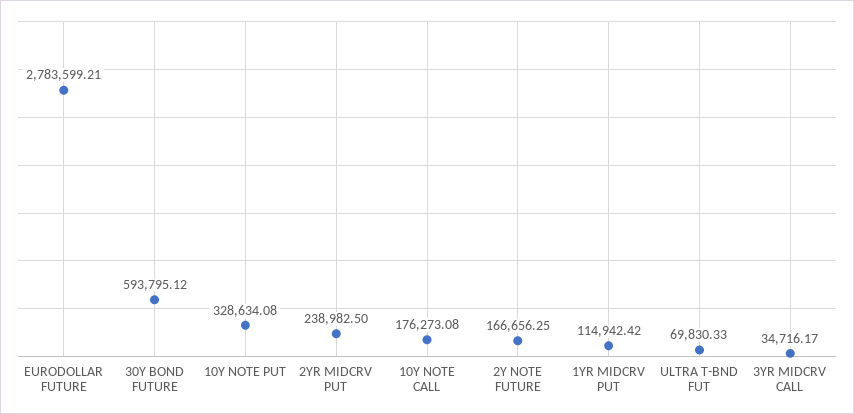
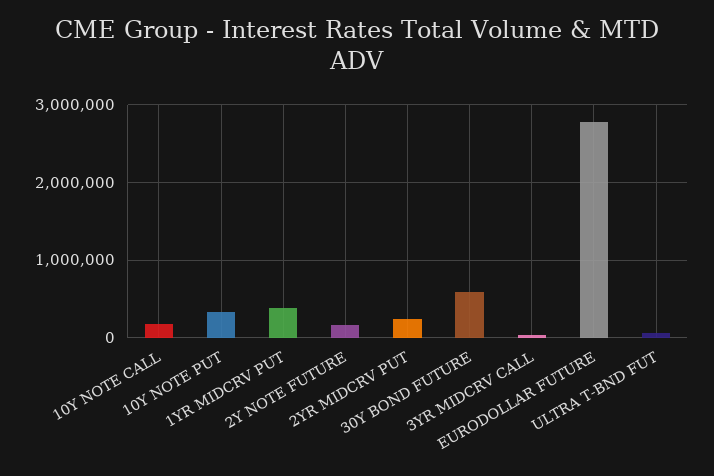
1YR MIDCRV PUT: 114942.42 -> 400000

